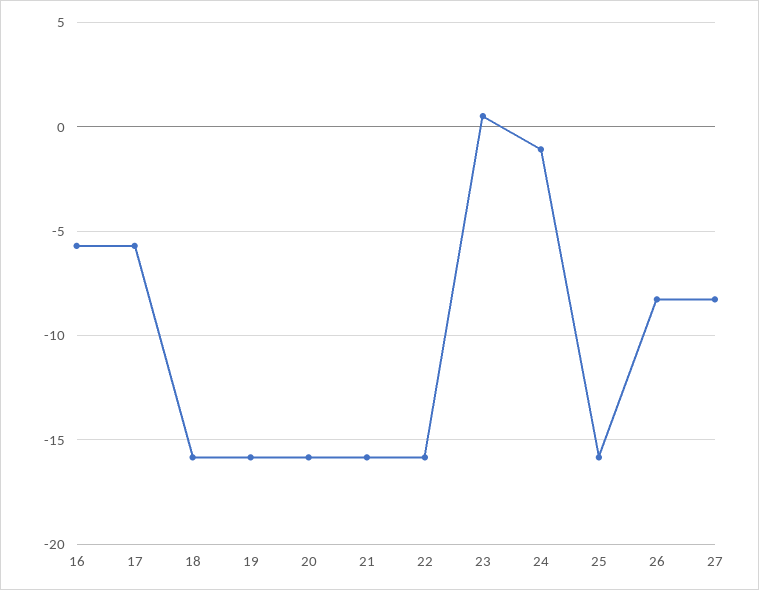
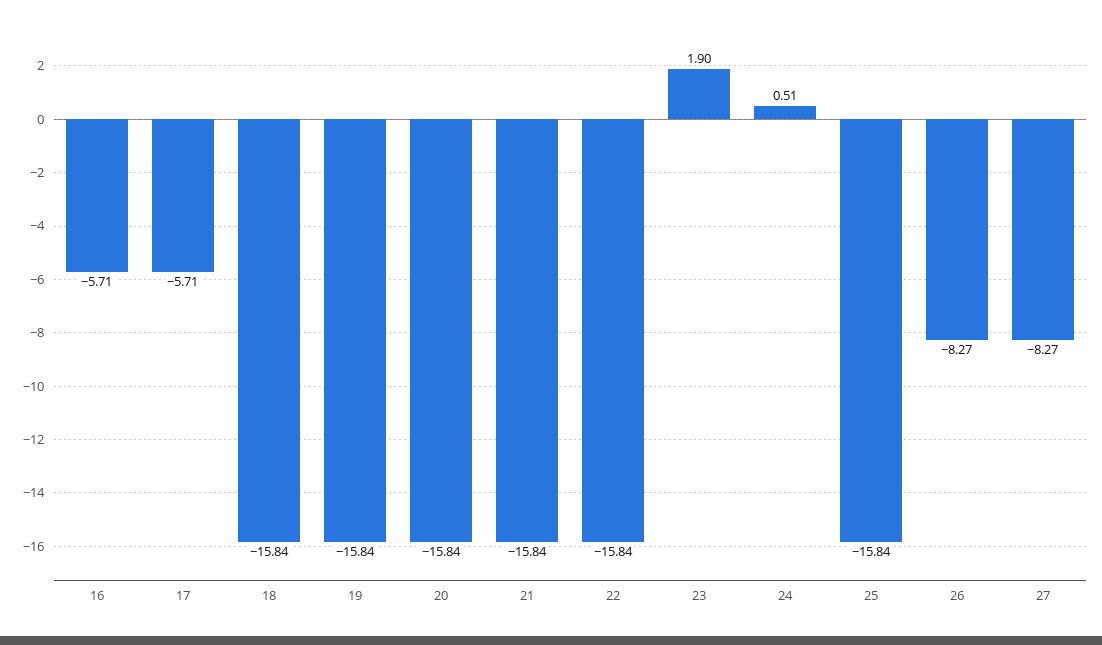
23: 0.5 -> 1.9
24: -1 -> 0.51

